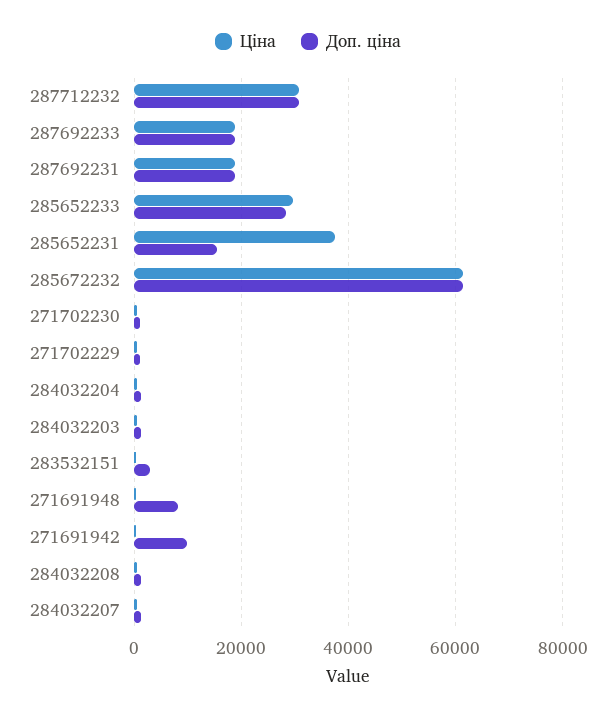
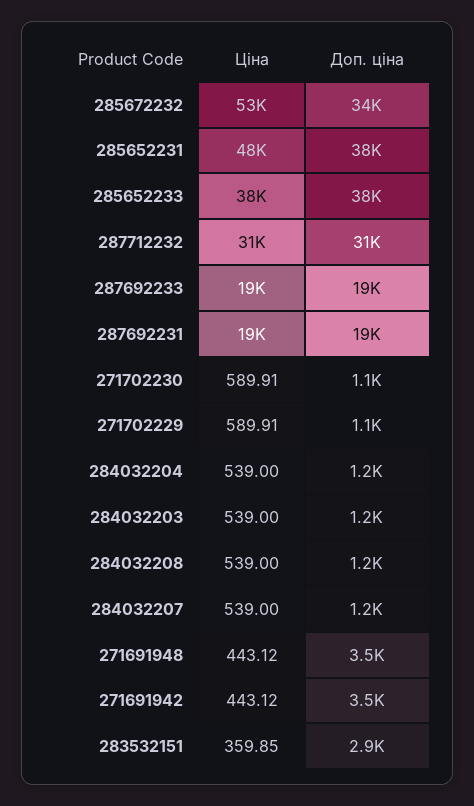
Ціна, 285652233: 30000 -> 38000
Доп. ціна, 285652233: 28000 -> 38000
Ціна, 285652231: 38000 -> 48000
Доп. ціна, 285652231: 16000 -> 38000
Ціна, 285672232: 62000 -> 53000
Доп. ціна, 285672232: 62000 -> 34000
Доп. ціна, 271691948: 8000 -> 3500
Доп. ціна, 271691942: 10000 -> 3500

